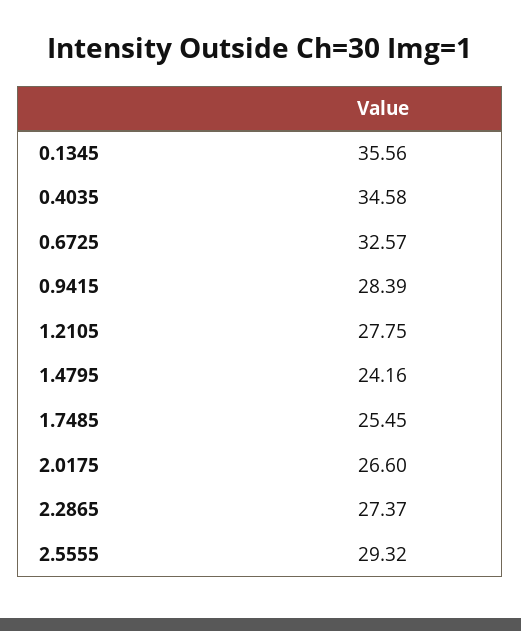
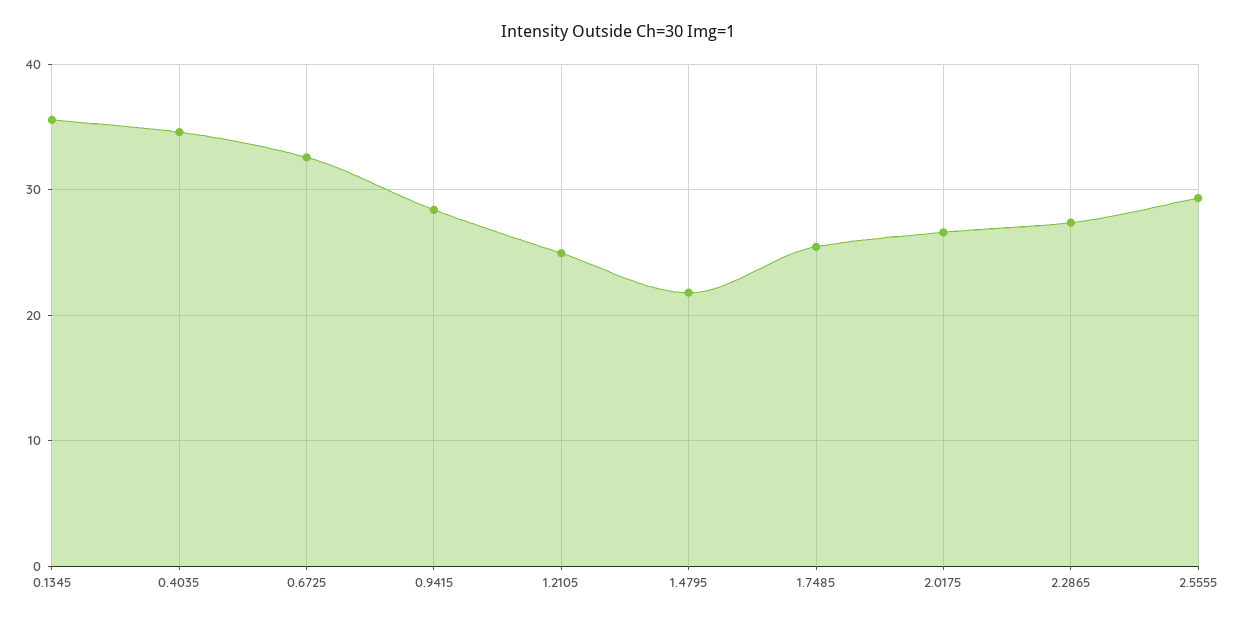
1.2105: 27.75 -> 25
1.4795: 24.16 -> 22

